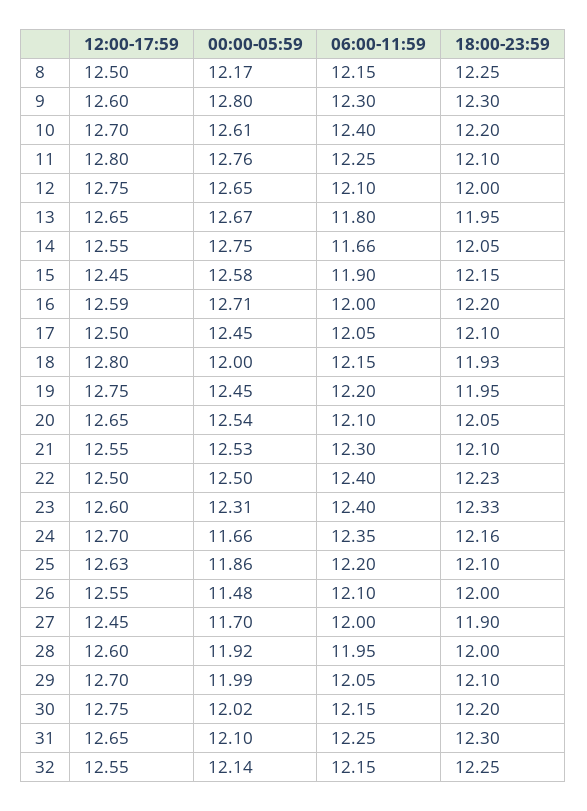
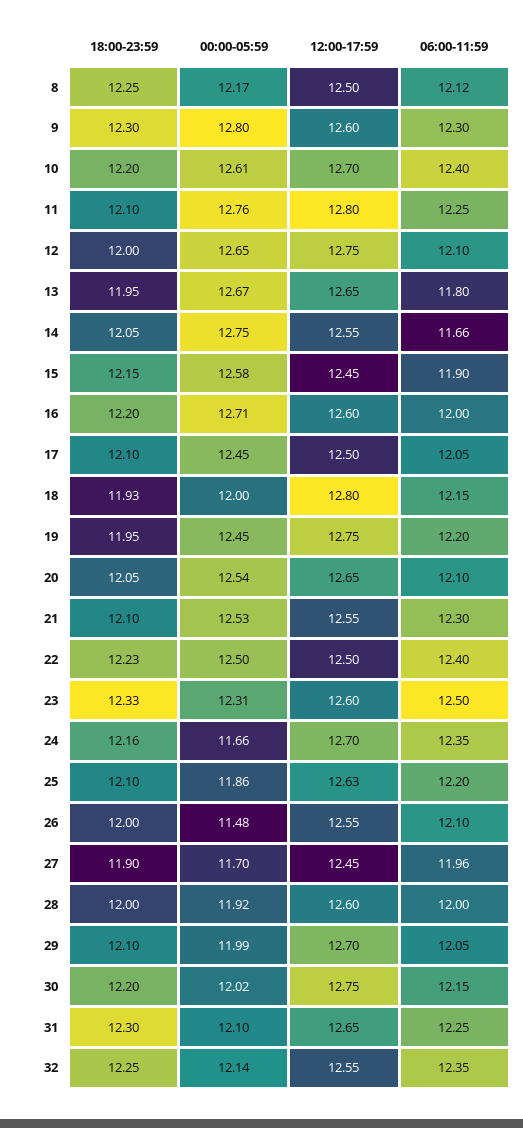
06:00-11:59, 8: 12.15 -> 12.12
12:00-17:59, 16: 12.59 -> 12.6
06:00-11:59, 23: 12.4 -> 12.5
06:00-11:59, 27: 12 -> 11.96
06:00-11:59, 28: 11.95 -> 12
06:00-11:59, 32: 12.15 -> 12.35

